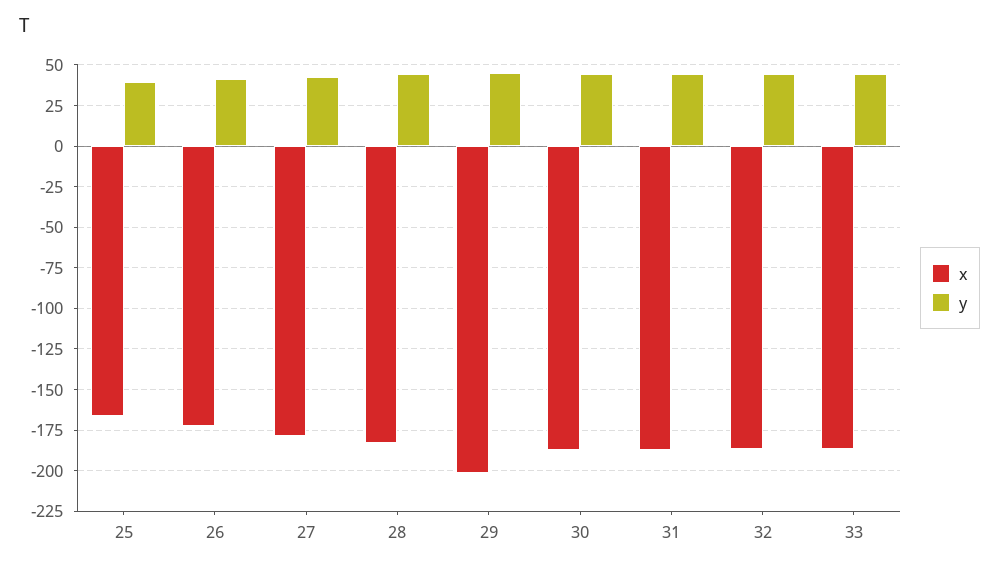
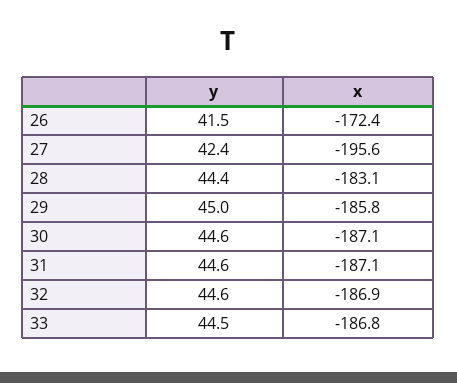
x, 25: -165 -> none
y, 25: 40 -> none
x, 27: -180 -> -195.6
x, 29: -200 -> -185.8

